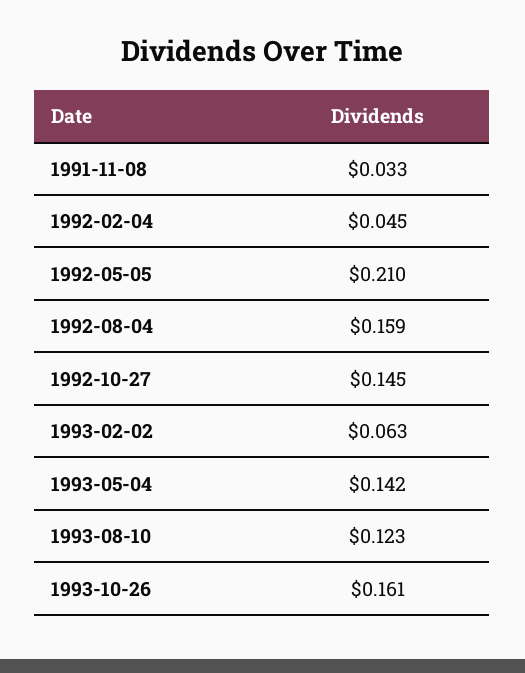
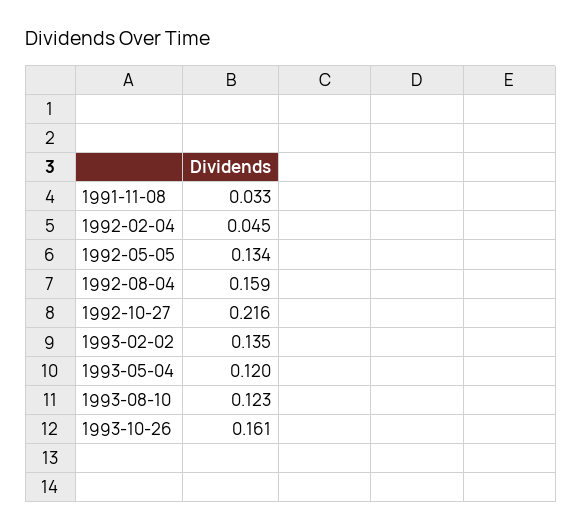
1992-05-05: 0.21 -> 0.134
1992-10-27: 0.145 -> 0.216
1993-02-02: 0.063 -> 0.135
1993-05-04: 0.142 -> 0.12

